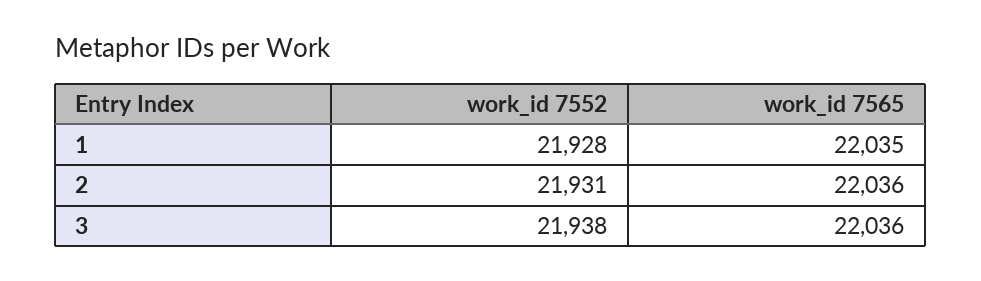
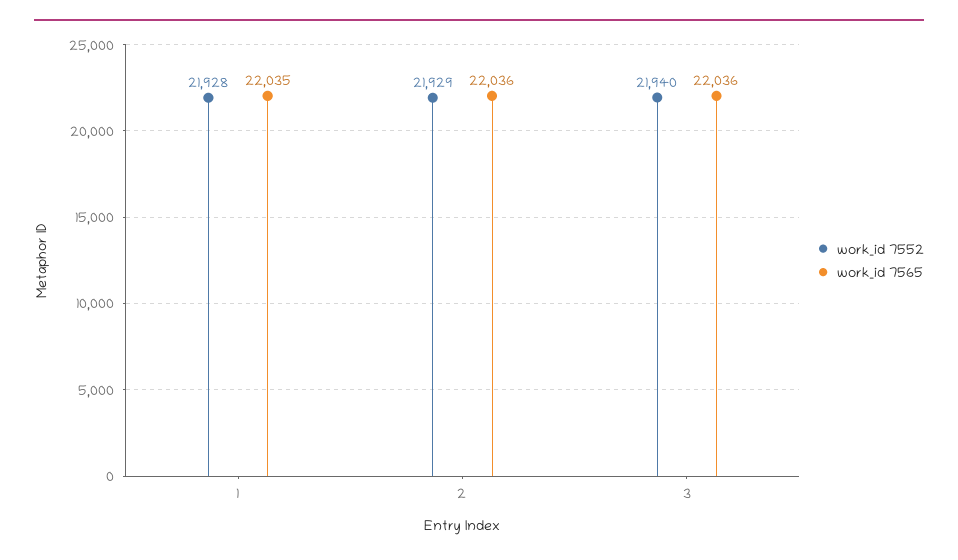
work_id 7552, 2: 21931 -> 21929
work_id 7552, 3: 21938 -> 21940

